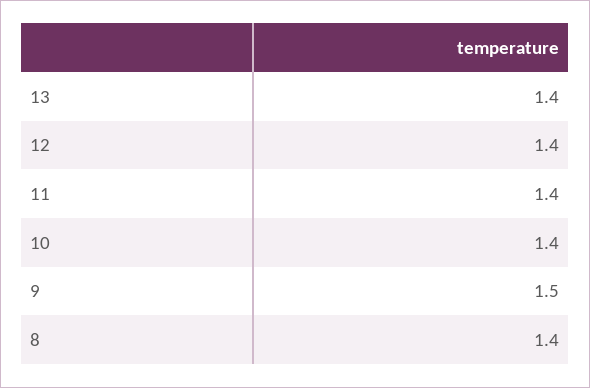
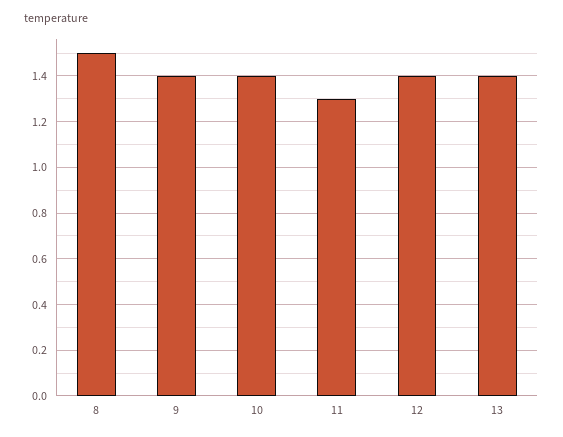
11: 1.4 -> 1.3
9: 1.5 -> 1.4
8: 1.4 -> 1.5

